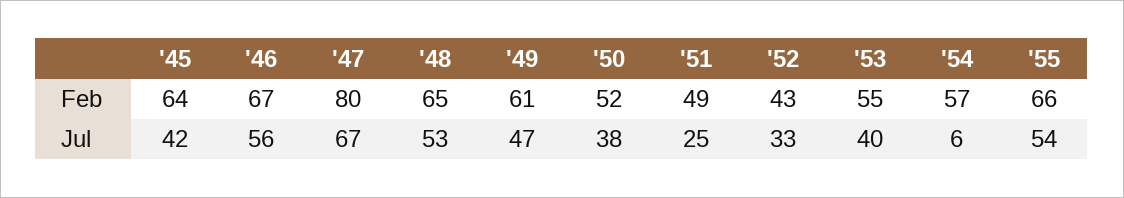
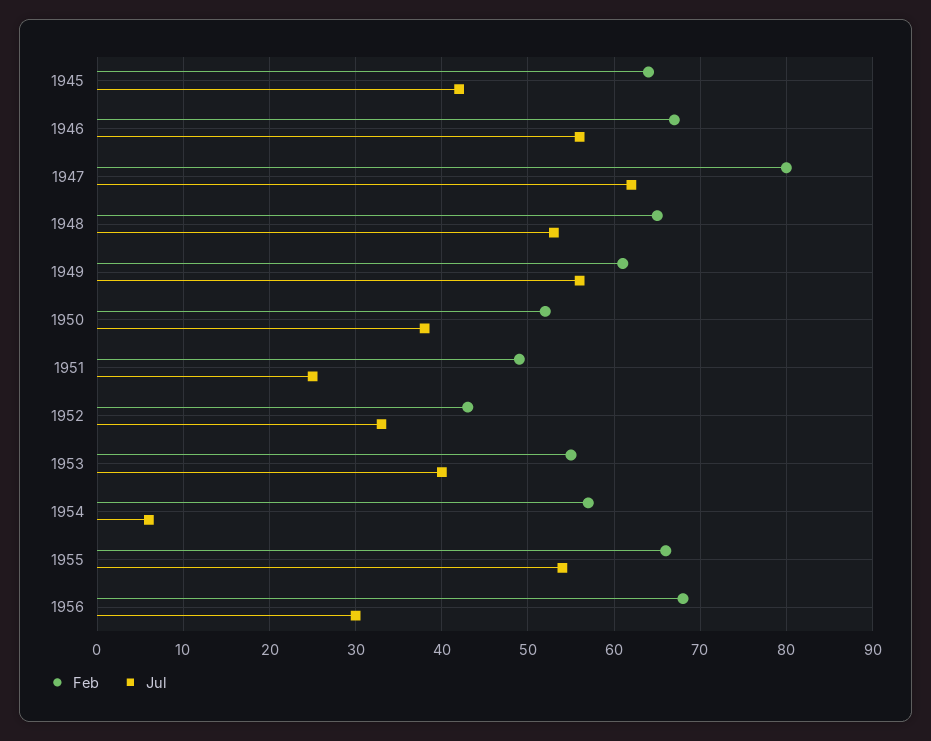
Jul, '47: 67 -> 62
Jul, '49: 47 -> 56
Feb, 1956: none -> 68
Jul, 1956: none -> 30

